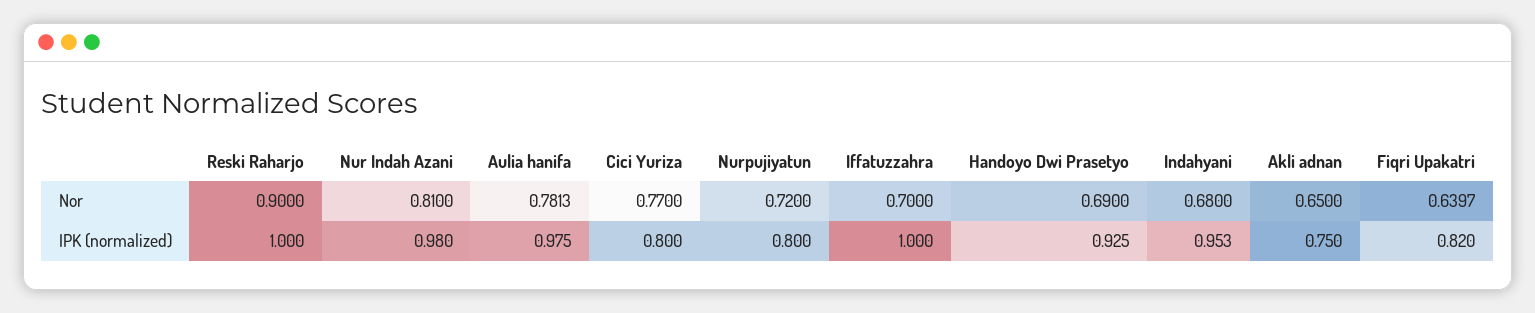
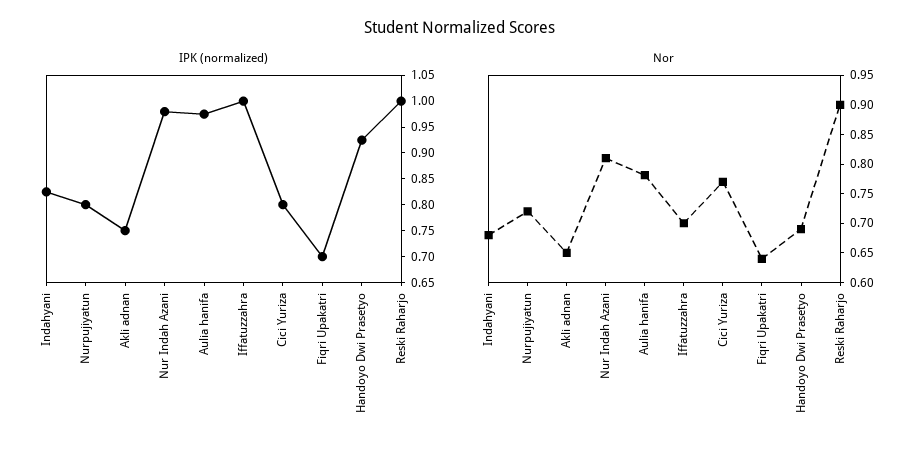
IPK (normalized), Indahyani: 0.953 -> 0.825
IPK (normalized), Fiqri Upakatri: 0.82 -> 0.7

